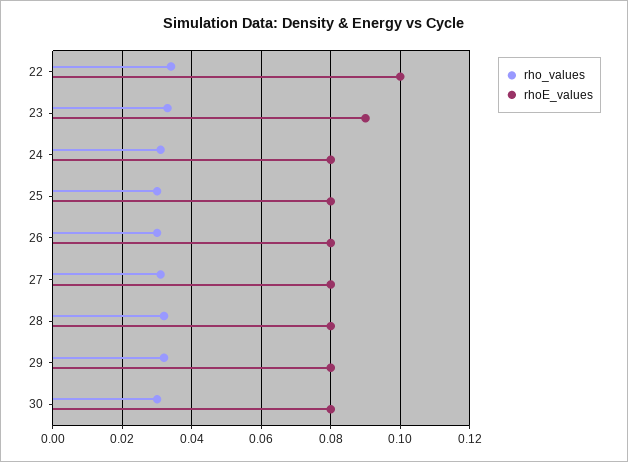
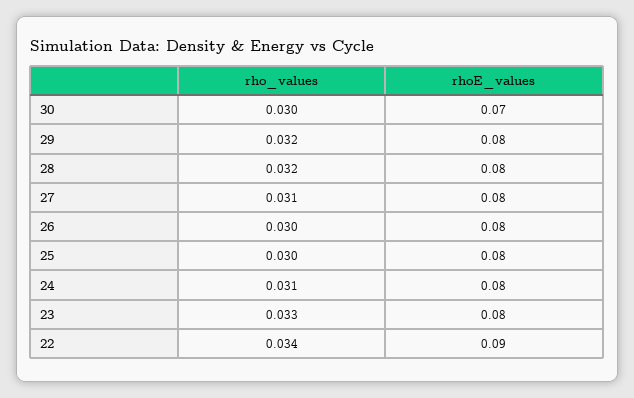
rhoE_values, 22: 0.1 -> 0.09
rhoE_values, 23: 0.09 -> 0.08
rhoE_values, 30: 0.08 -> 0.07

